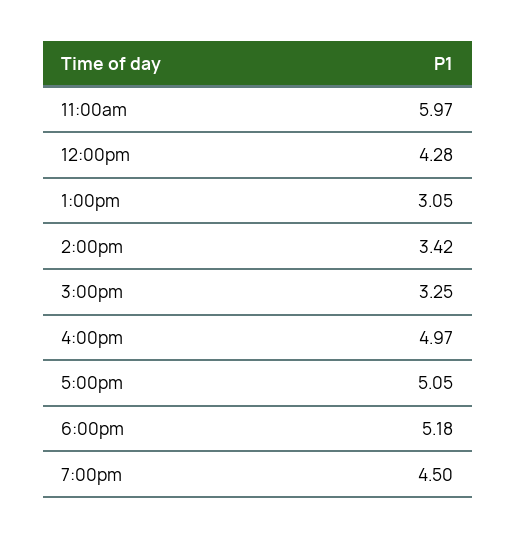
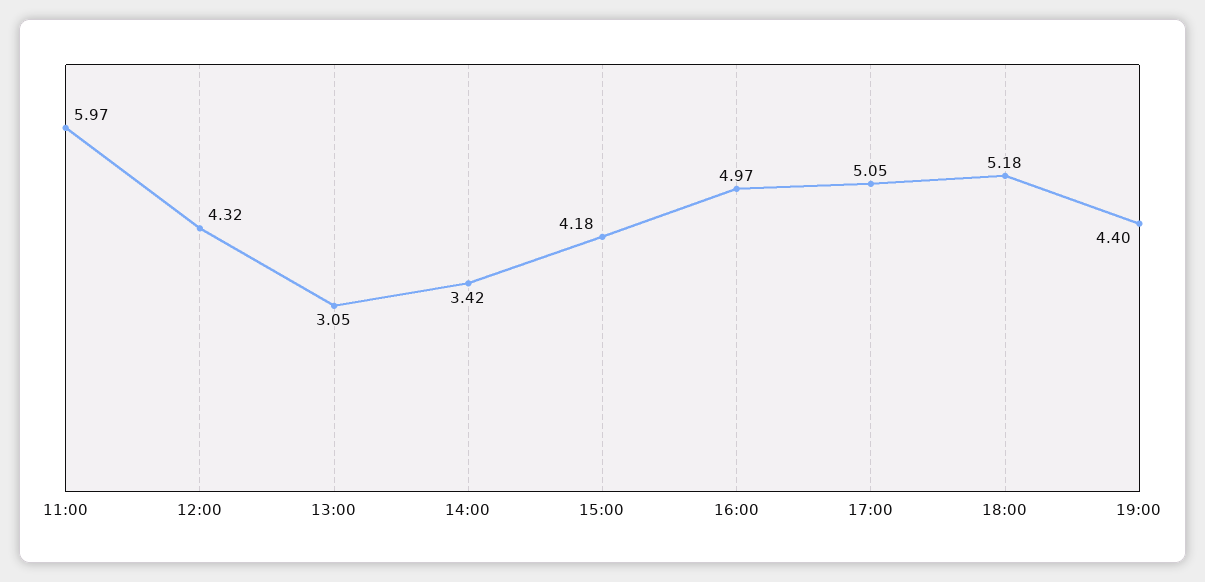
12:00pm: 4.28 -> 4.32
3:00pm: 3.25 -> 4.18
7:00pm: 4.5 -> 4.4

